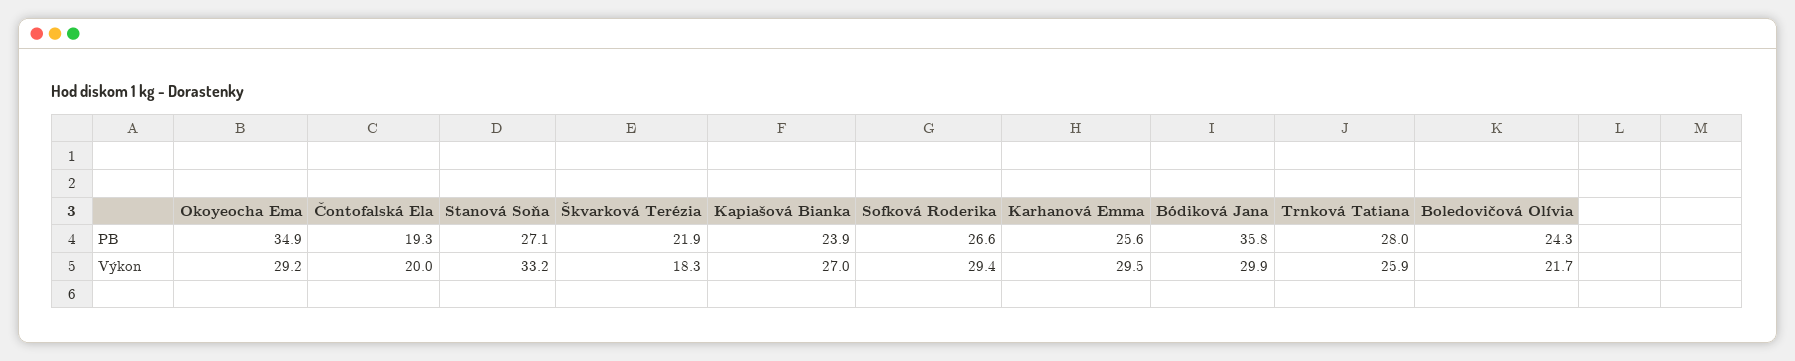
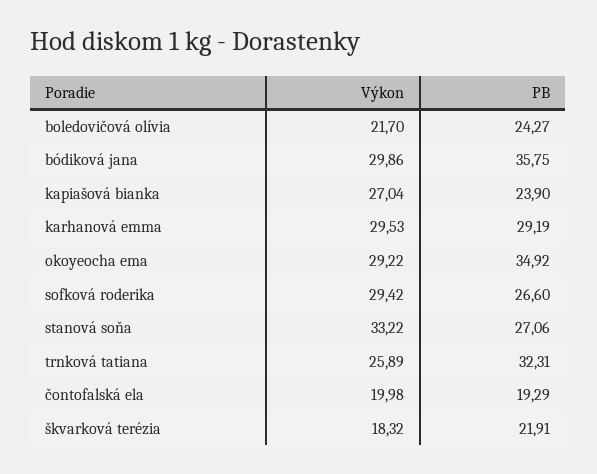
Karhanová Emma, PB: 25.6 -> 29.19
Trnková Tatiana, PB: 28 -> 32.31

